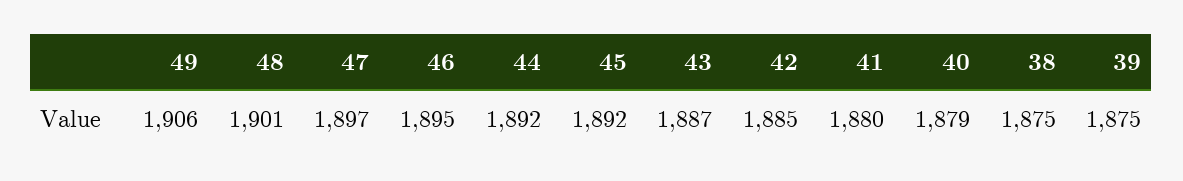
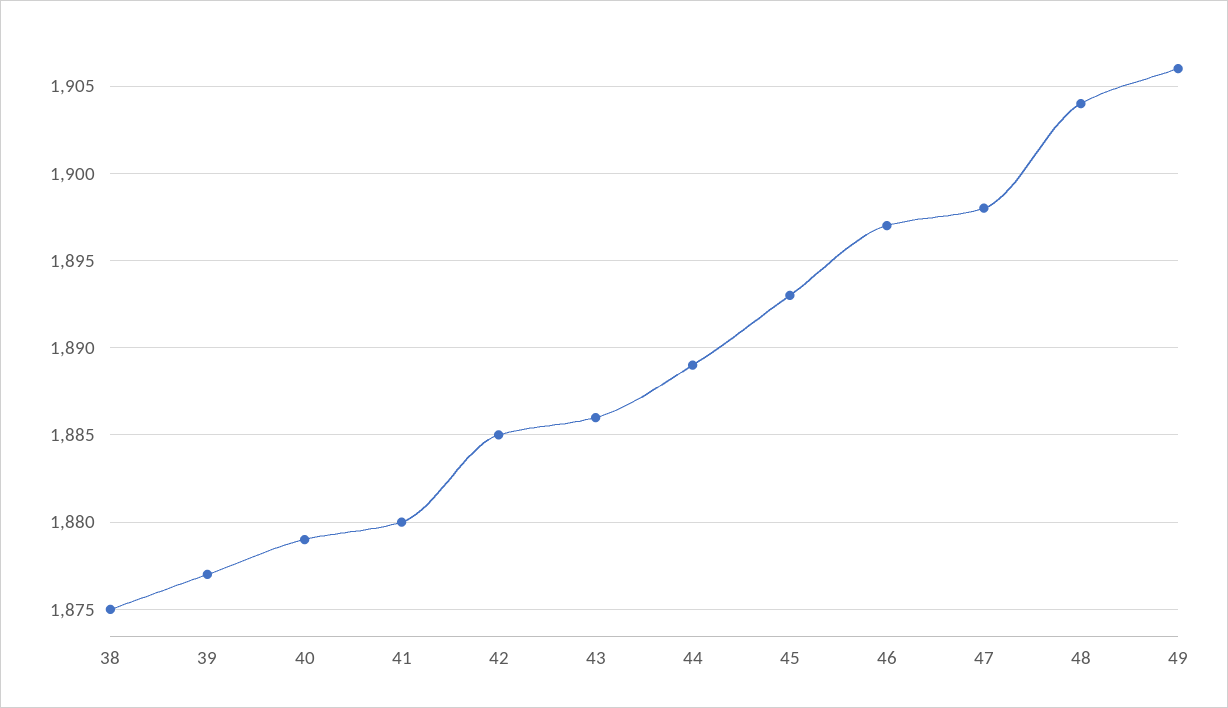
48: 1901 -> 1904
47: 1897 -> 1898
46: 1895 -> 1897
44: 1892 -> 1889
45: 1892 -> 1893
43: 1887 -> 1886
39: 1875 -> 1877

